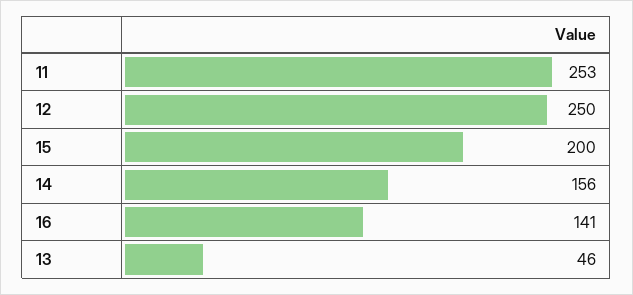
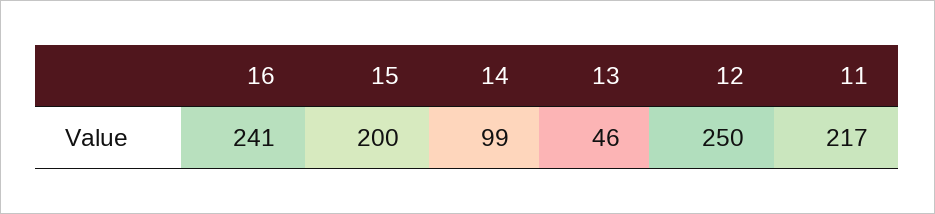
11: 253 -> 217
14: 156 -> 99
16: 141 -> 241

